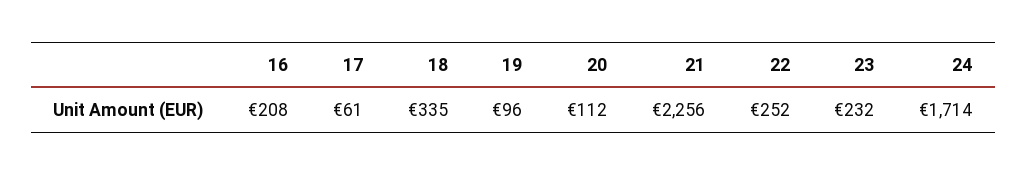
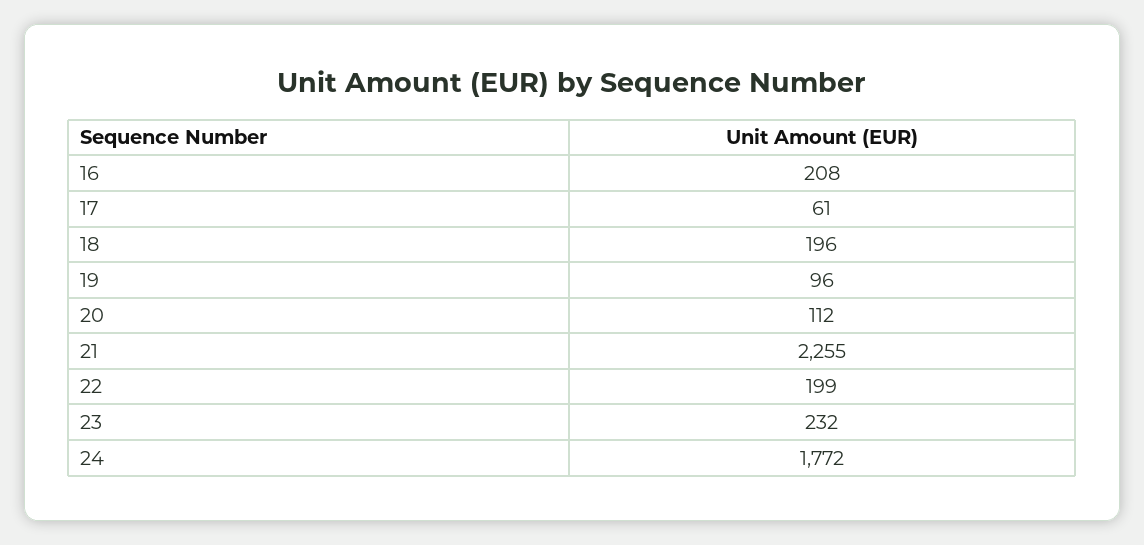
18: 335 -> 196
21: 2256 -> 2255
22: 252 -> 199
24: 1714 -> 1772

